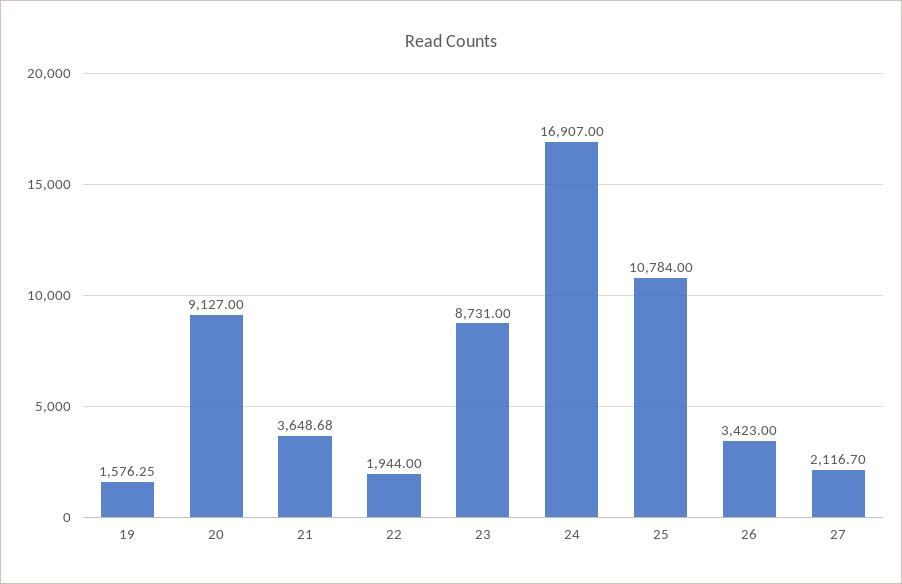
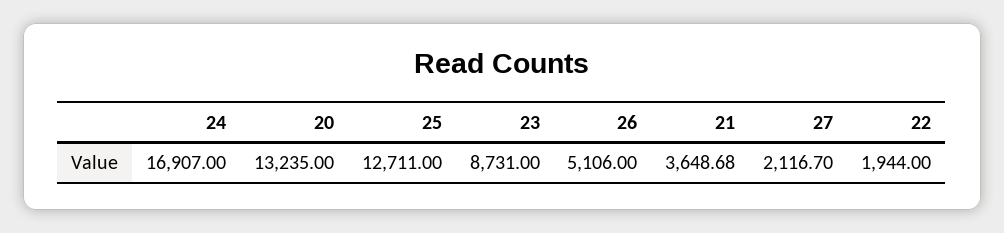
19: 1576.25 -> none
20: 9127 -> 13235
25: 10784 -> 12711
26: 3423 -> 5106

